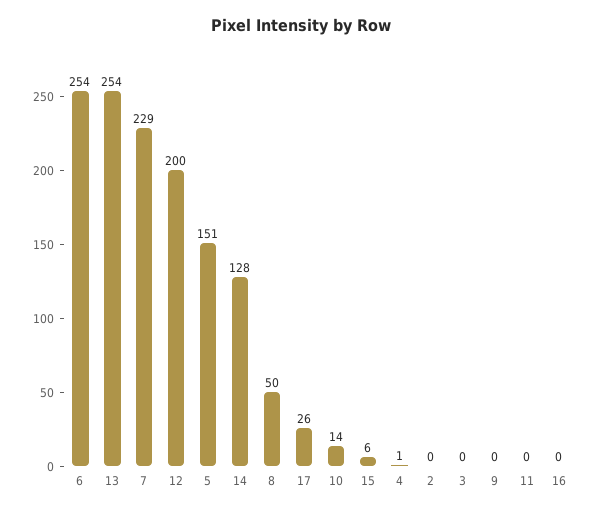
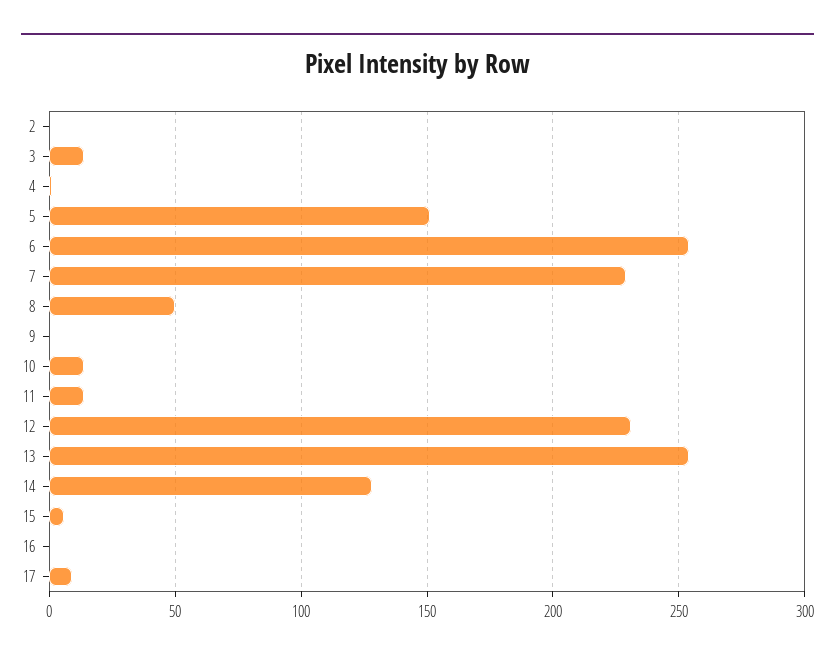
12: 200 -> 230
17: 26 -> 10
3: 0 -> 15
11: 0 -> 15

